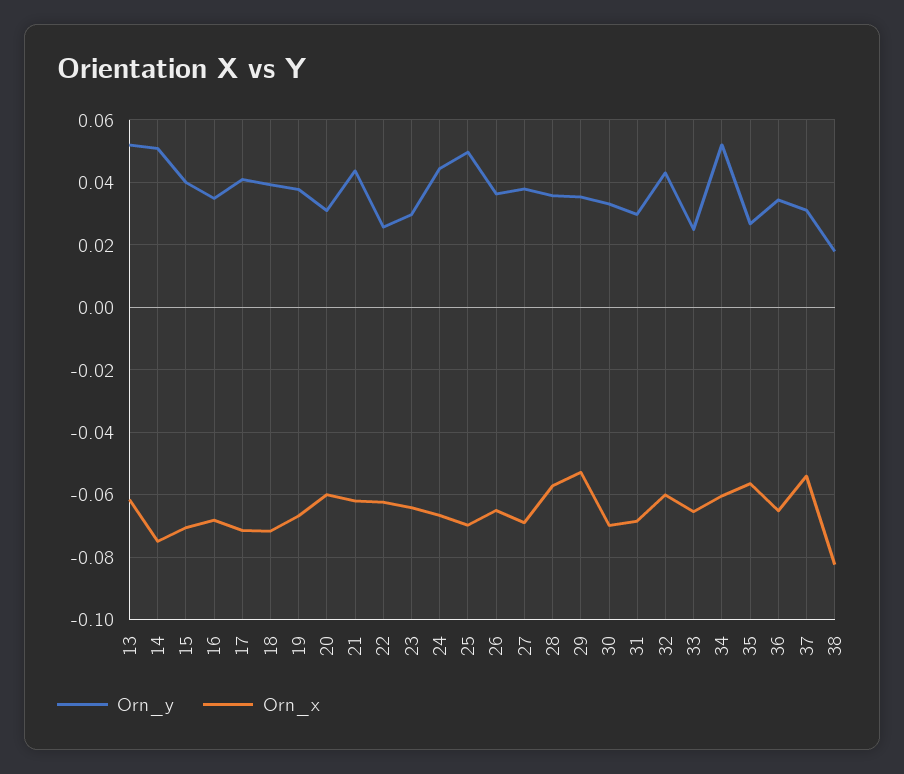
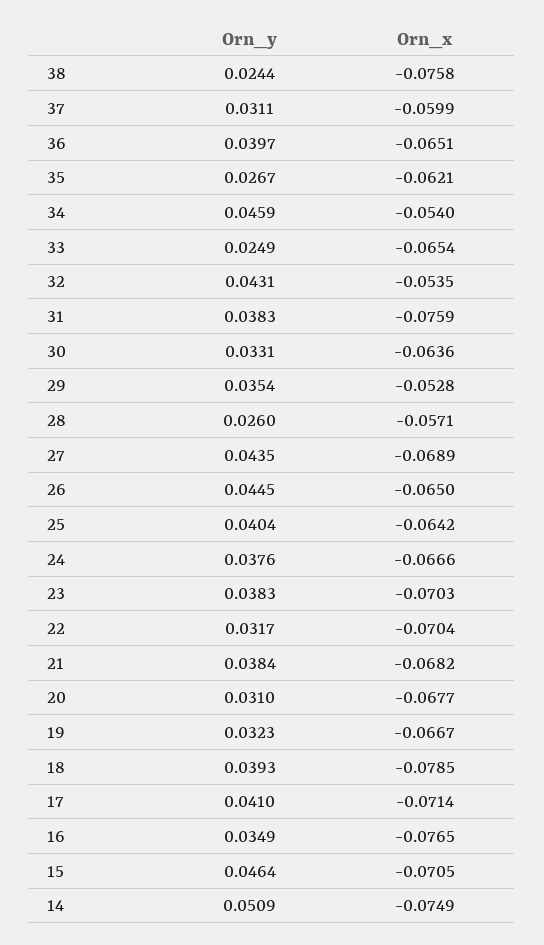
Orn_y, 13: 0.052 -> none
Orn_x, 13: -0.062 -> none
Orn_y, 15: 0.04 -> 0.0464
Orn_x, 16: -0.068 -> -0.0765
Orn_x, 18: -0.072 -> -0.0785
Orn_y, 19: 0.038 -> 0.0323
Orn_x, 20: -0.06 -> -0.0677
Orn_y, 21: 0.044 -> 0.0384
Orn_x, 21: -0.062 -> -0.0682
Orn_y, 22: 0.026 -> 0.0317
Orn_x, 22: -0.062 -> -0.0704
Orn_y, 23: 0.03 -> 0.0383
Orn_x, 23: -0.064 -> -0.0703
Orn_y, 24: 0.044 -> 0.0376
Orn_y, 25: 0.05 -> 0.0404
Orn_x, 25: -0.07 -> -0.0642
Orn_y, 26: 0.036 -> 0.0445
Orn_y, 27: 0.038 -> 0.0435
Orn_y, 28: 0.036 -> 0.026
Orn_x, 30: -0.07 -> -0.0636
Orn_y, 31: 0.03 -> 0.0383
Orn_x, 31: -0.068 -> -0.0759
Orn_x, 32: -0.06 -> -0.0535
Orn_y, 34: 0.052 -> 0.0459
Orn_x, 34: -0.06 -> -0.054
Orn_x, 35: -0.056 -> -0.0621
Orn_y, 36: 0.034 -> 0.0397
Orn_x, 37: -0.054 -> -0.0599
Orn_y, 38: 0.018 -> 0.0244
Orn_x, 38: -0.082 -> -0.0758

